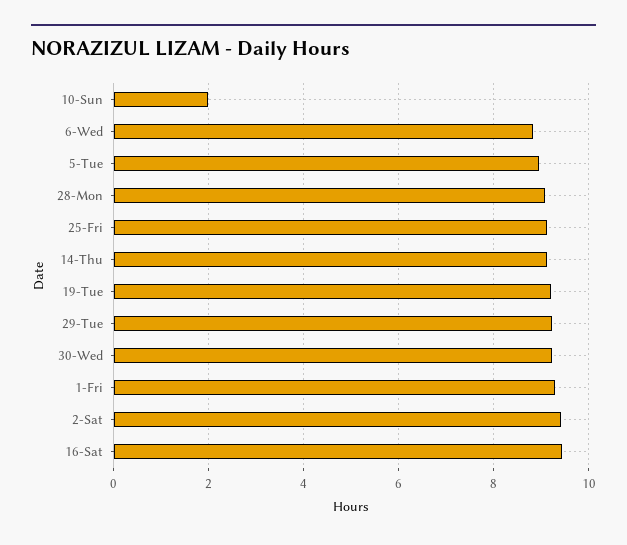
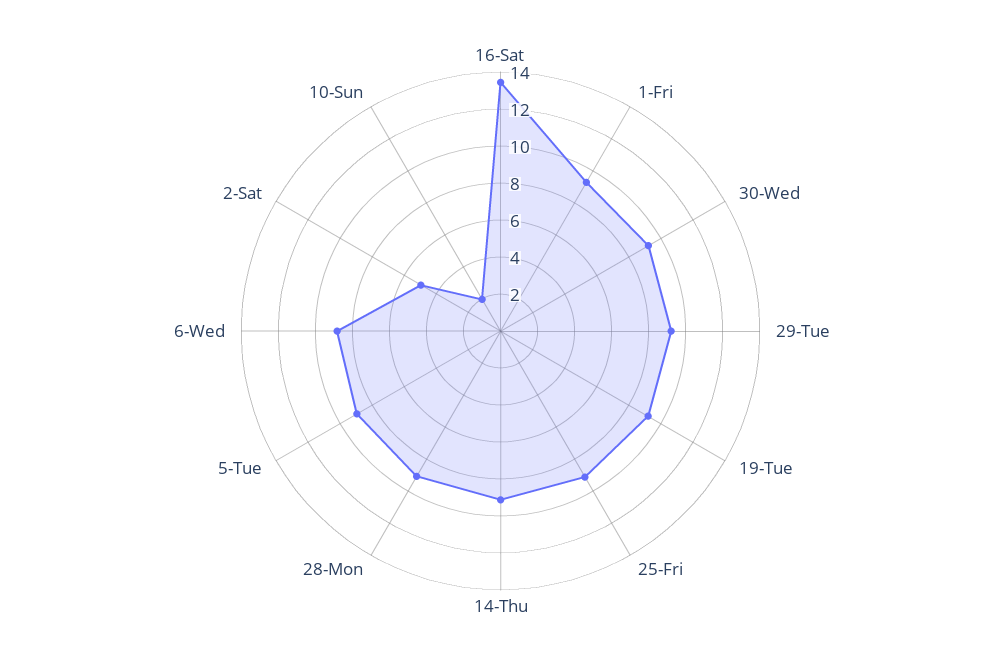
2-Sat: 9.4 -> 5
16-Sat: 9.4 -> 13.5

